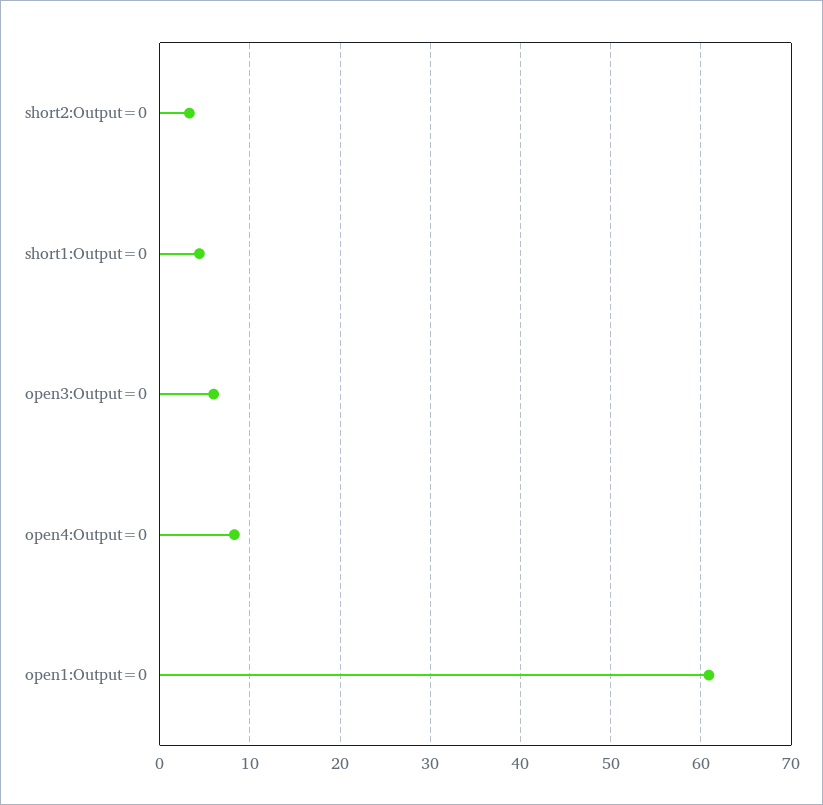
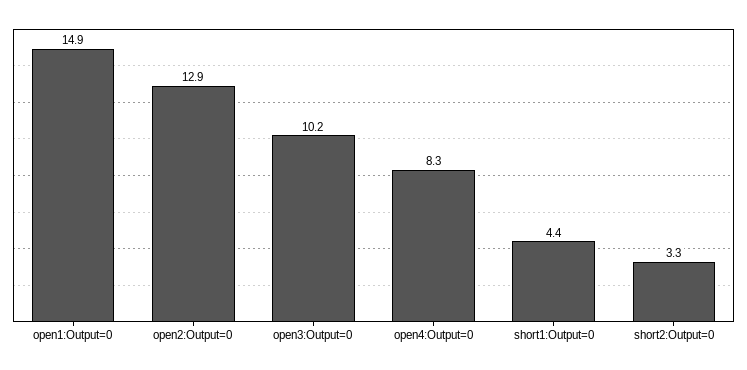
open3:Output=0: 6 -> 10.2
open1:Output=0: 61 -> 14.9
open2:Output=0: none -> 12.9

